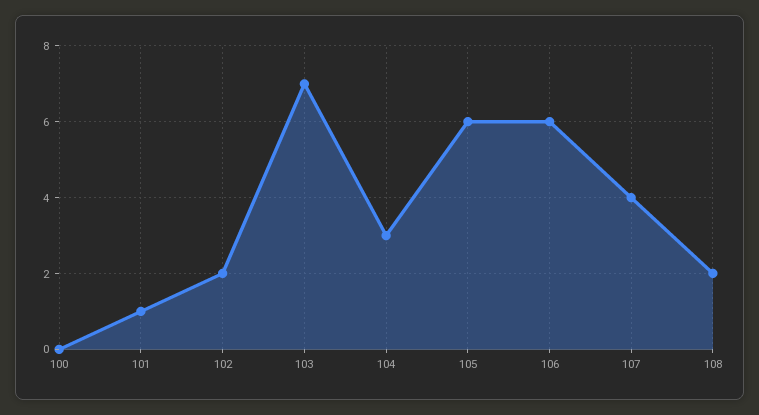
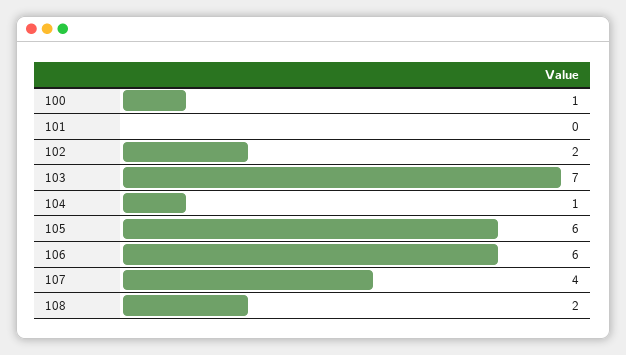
100: 0 -> 1
101: 1 -> 0
104: 3 -> 1

